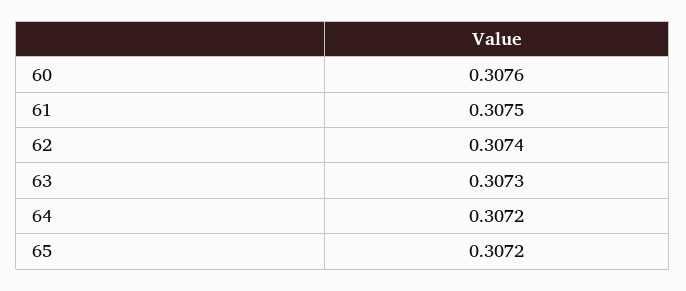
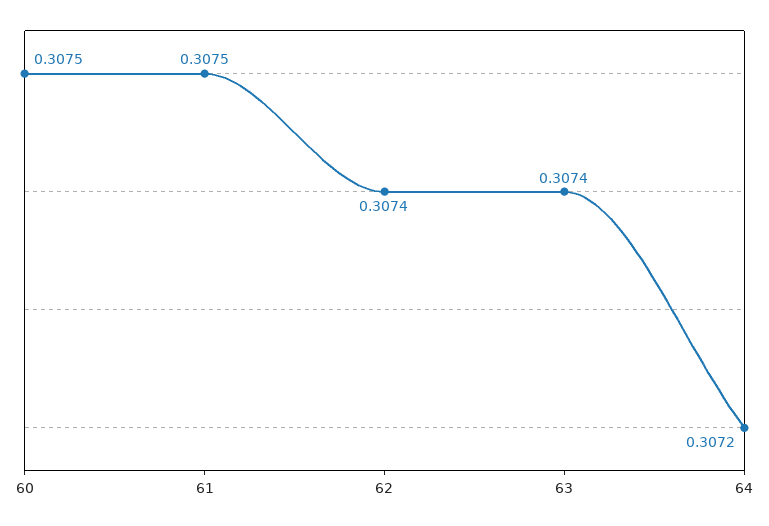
60: 0.3076 -> 0.3075
63: 0.3073 -> 0.3074
65: 0.3072 -> none

